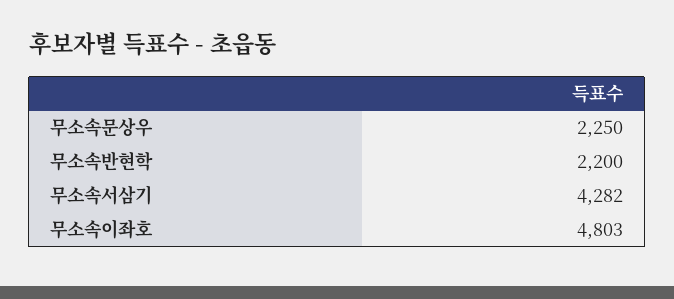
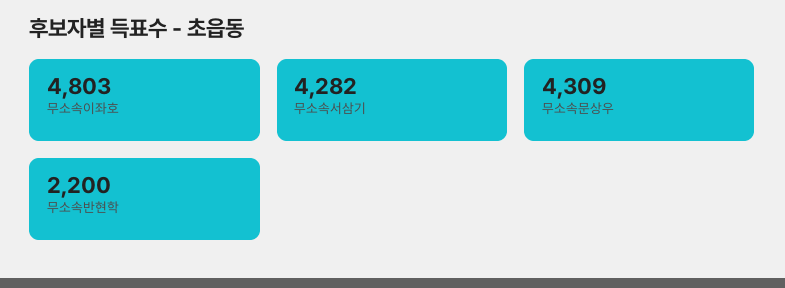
무소속문상우: 2250 -> 4309

